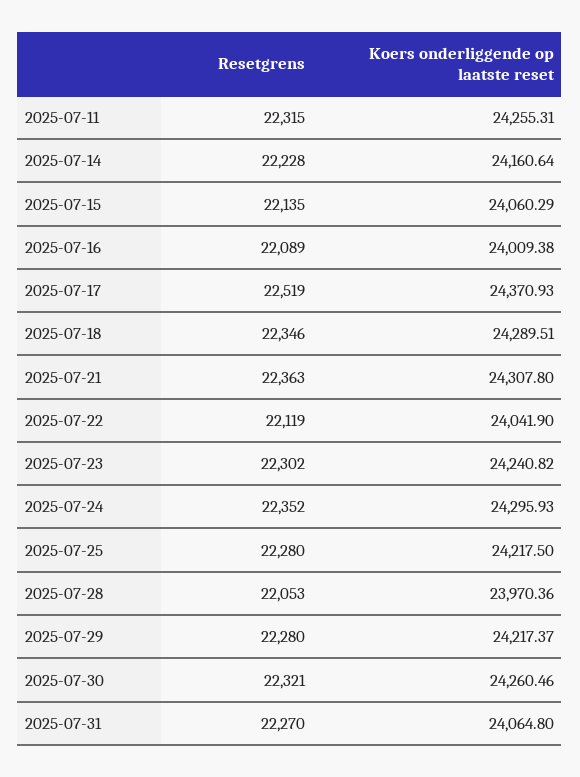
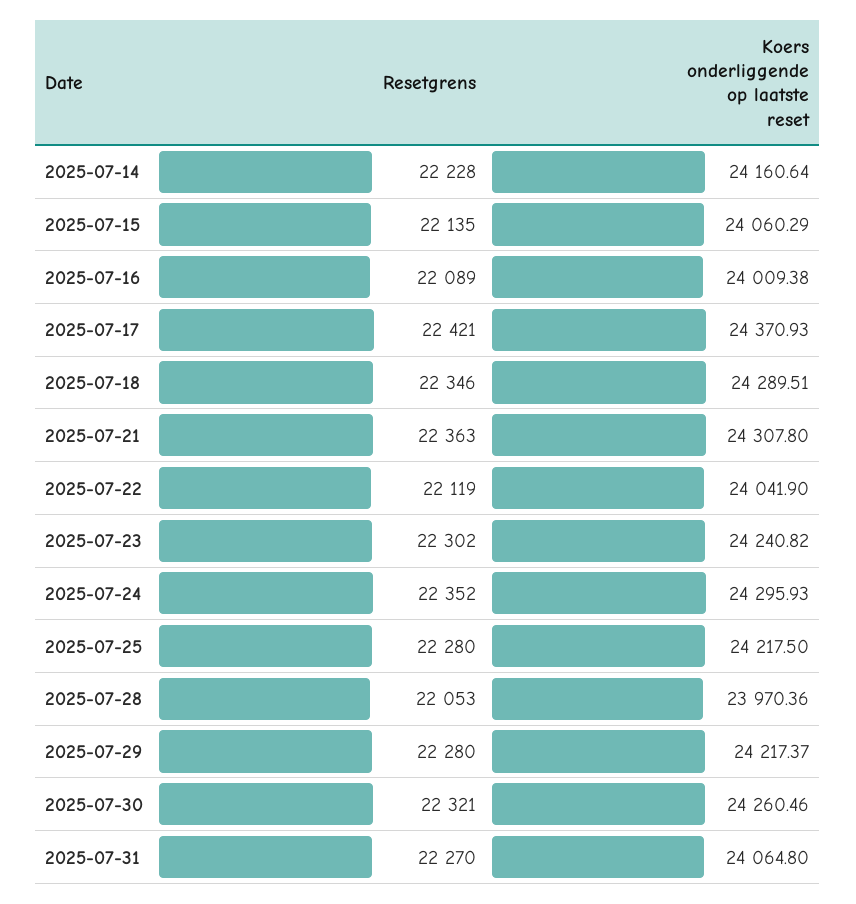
Resetgrens, 2025-07-11: 22315 -> none
Koers onderliggende op laatste reset, 2025-07-11: 24255.31 -> none
Resetgrens, 2025-07-17: 22519 -> 22421

